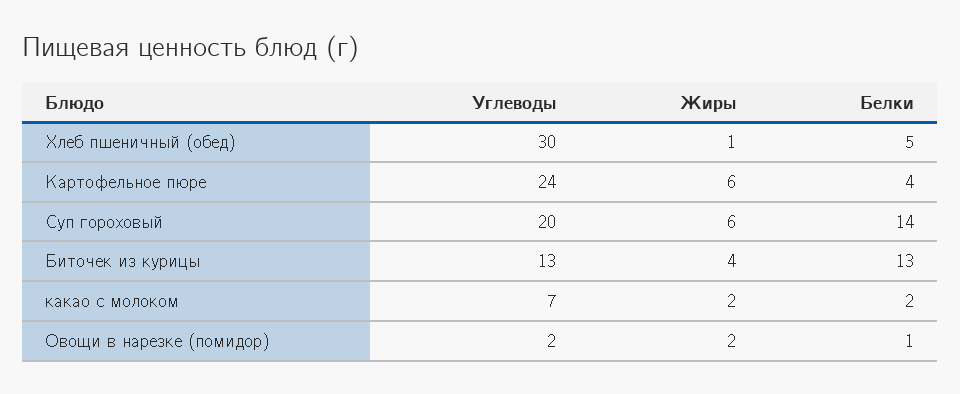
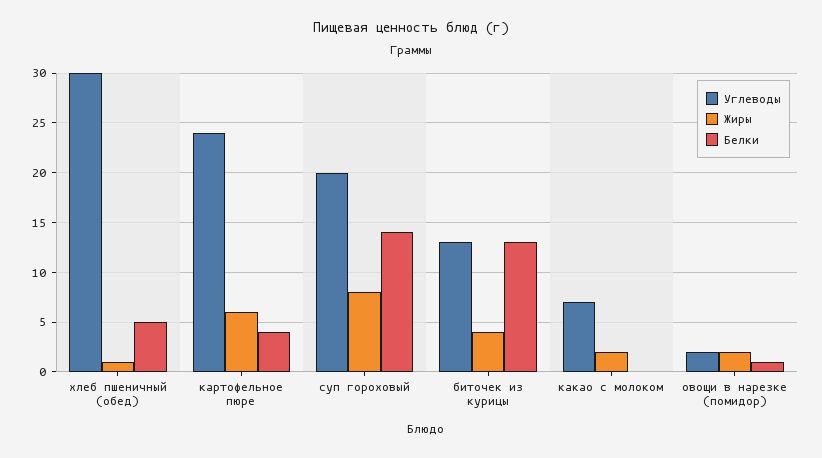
Жиры, Суп гороховый: 6 -> 8
Белки, какао с молоком: 2 -> 0

